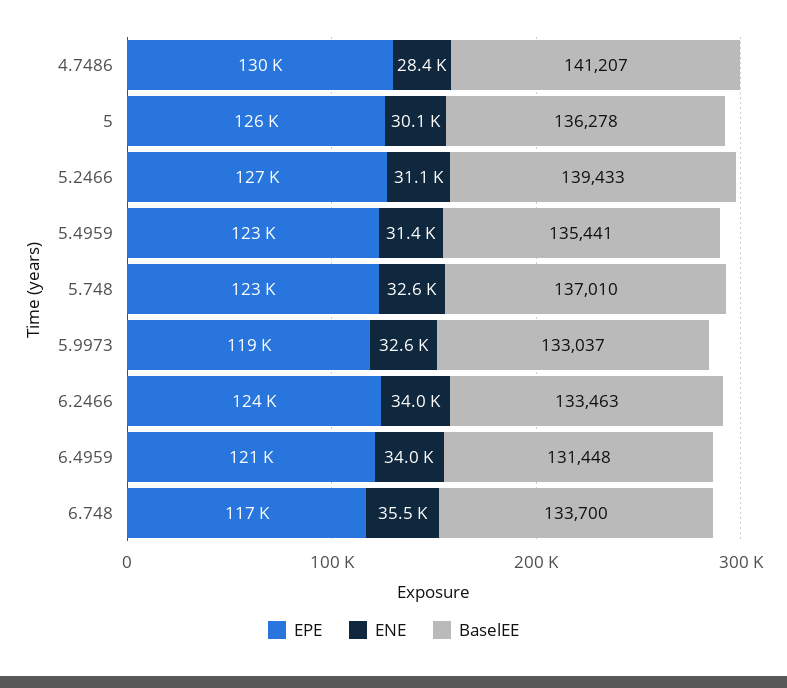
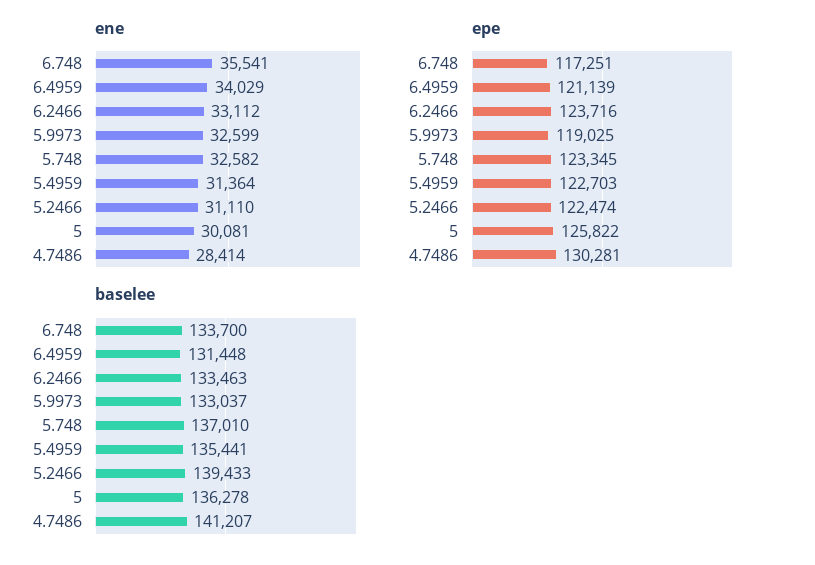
EPE, 5.2466: 127000 -> 122474
ENE, 6.2466: 34000 -> 33112

